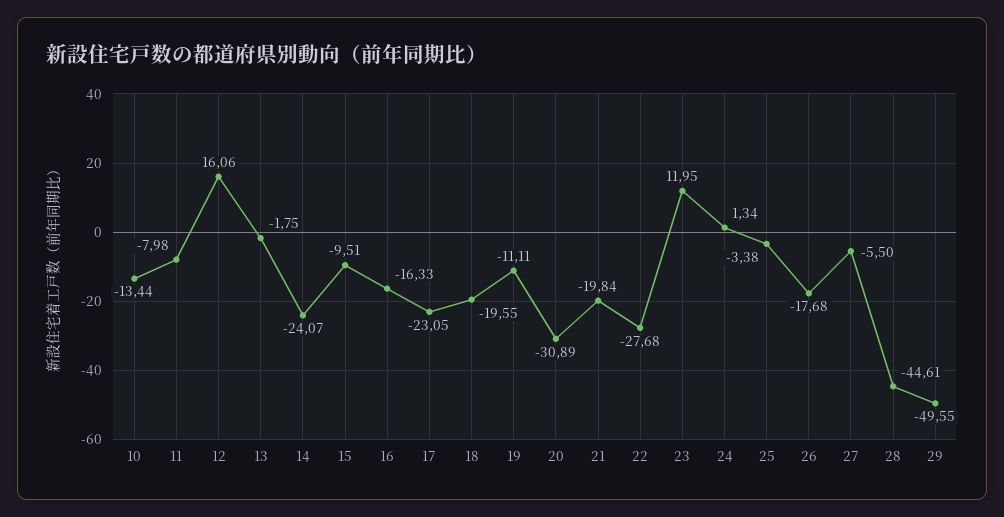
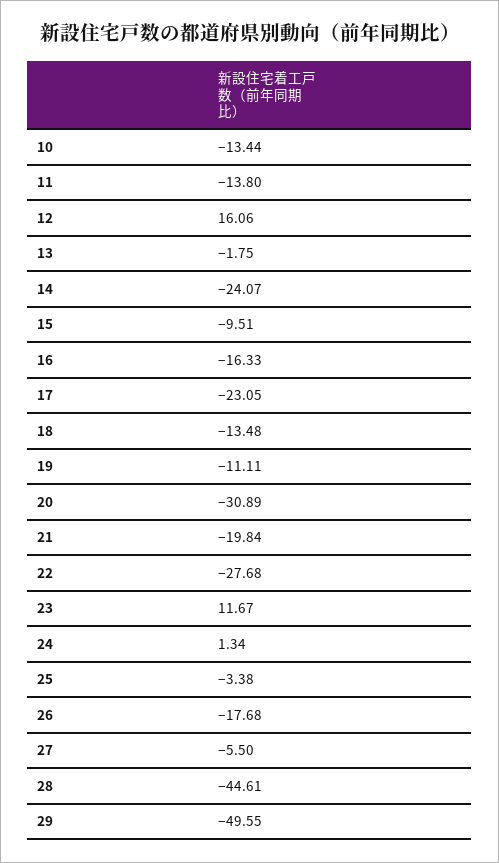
11: -7.98 -> -13.8
18: -19.55 -> -13.48
23: 11.95 -> 11.67

